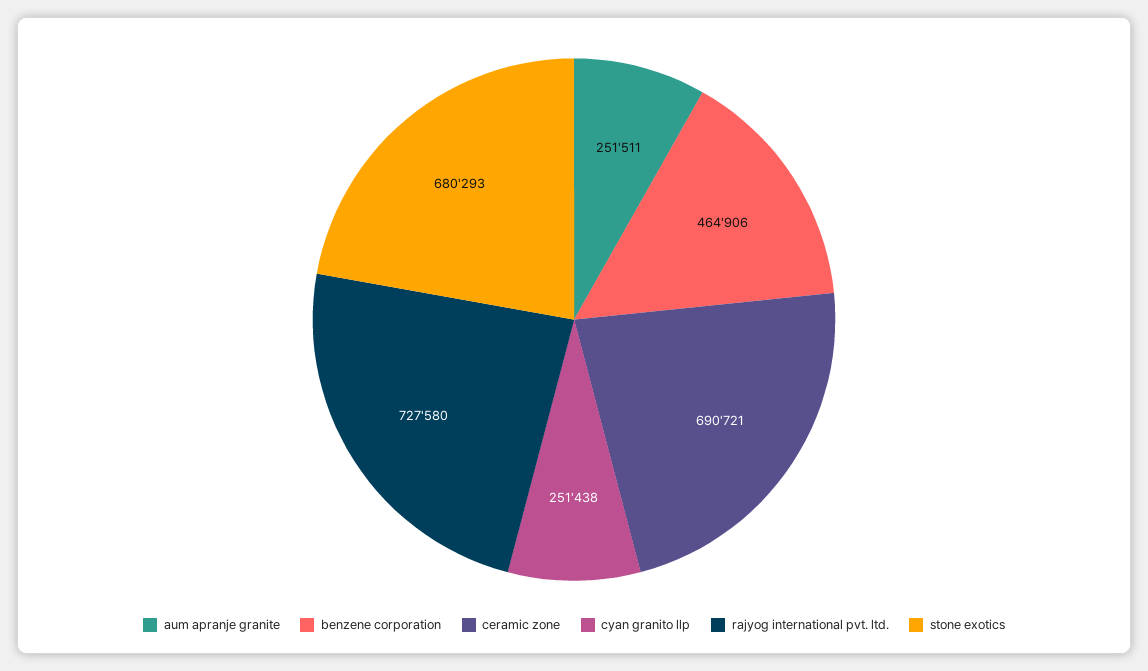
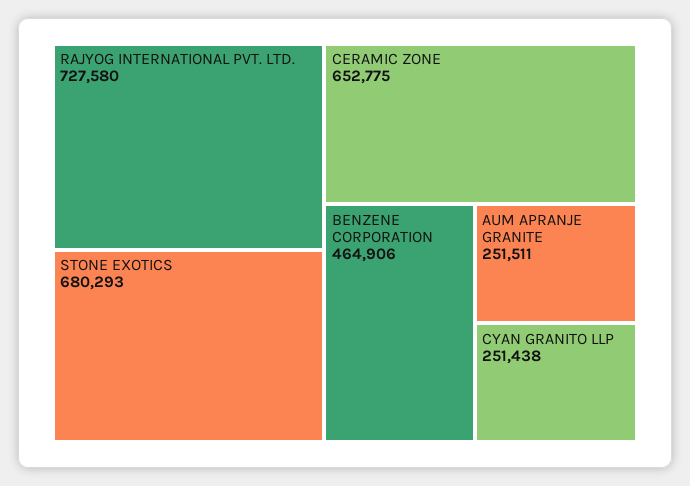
ceramic zone: 690721 -> 652775

